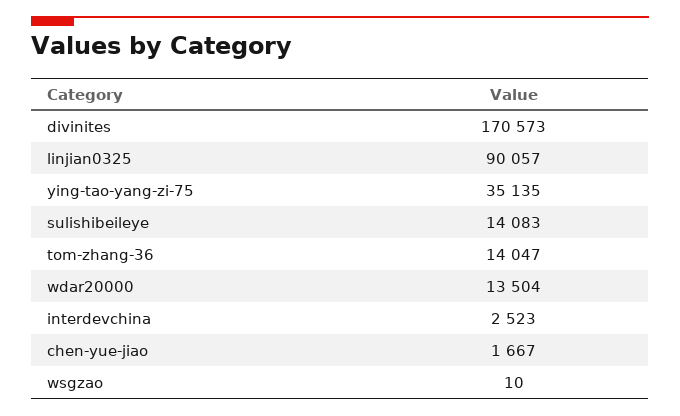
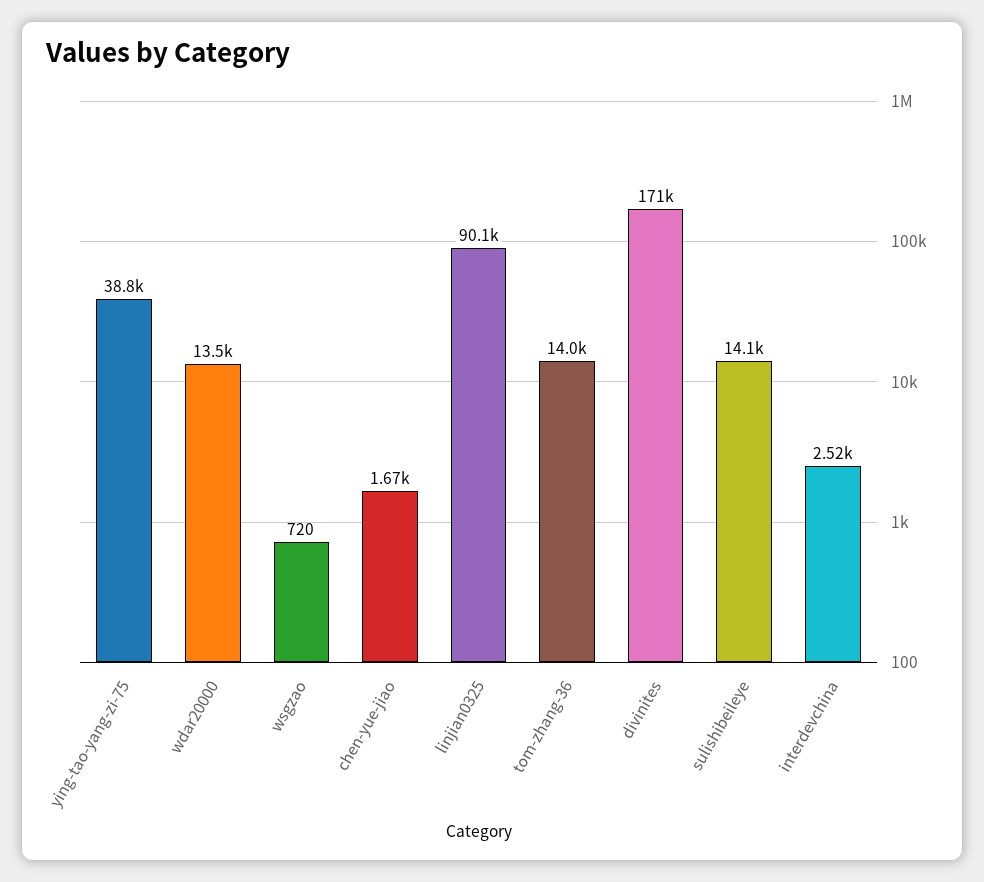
ying-tao-yang-zi-75: 35135 -> 38800
wsgzao: 10 -> 720

